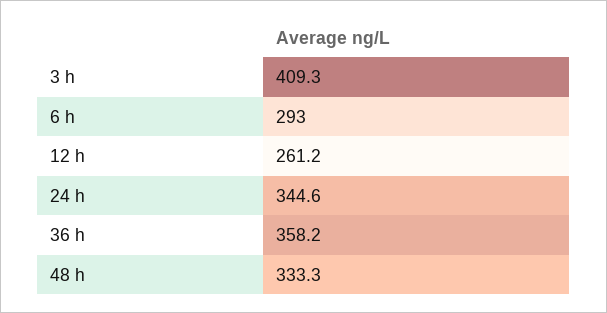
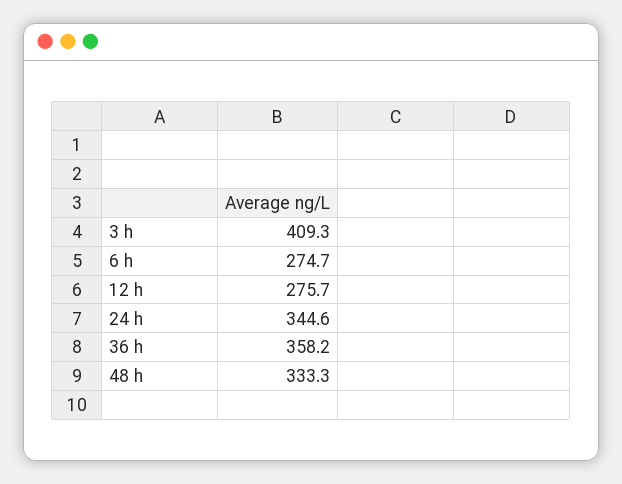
6 h: 293 -> 274.7
12 h: 261.2 -> 275.7

